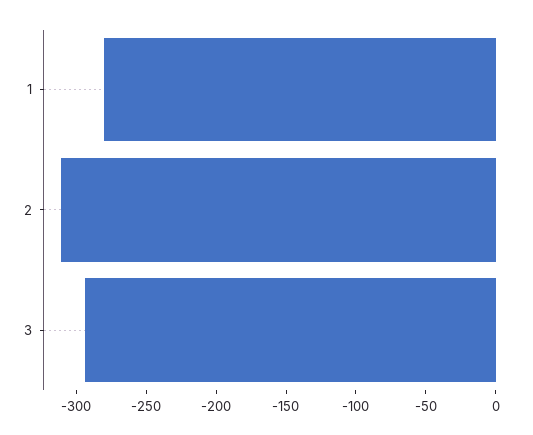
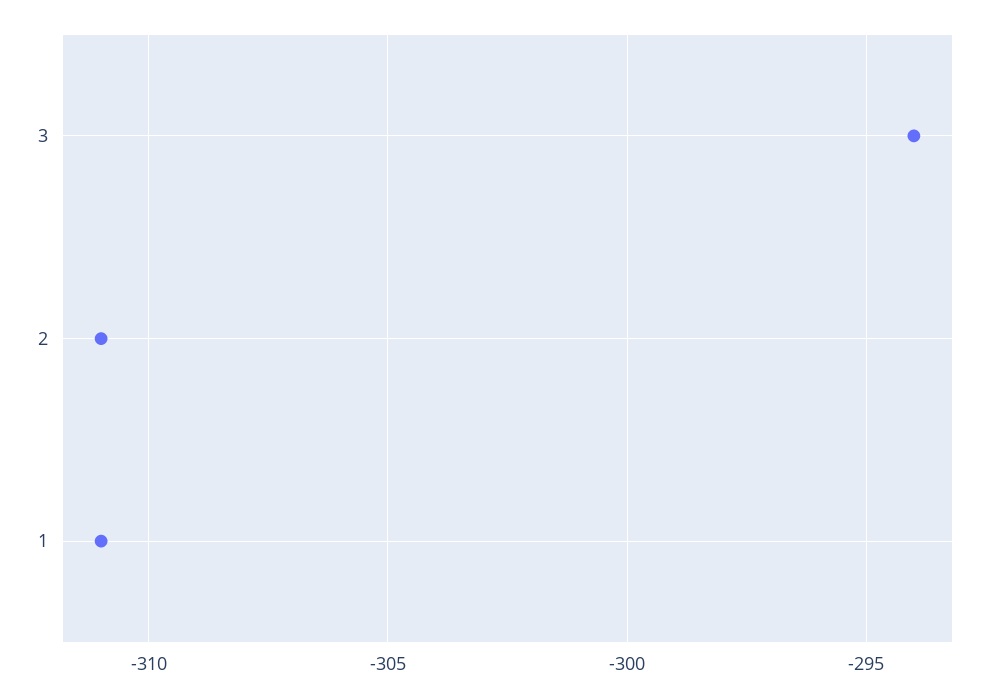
1: -280 -> -311

